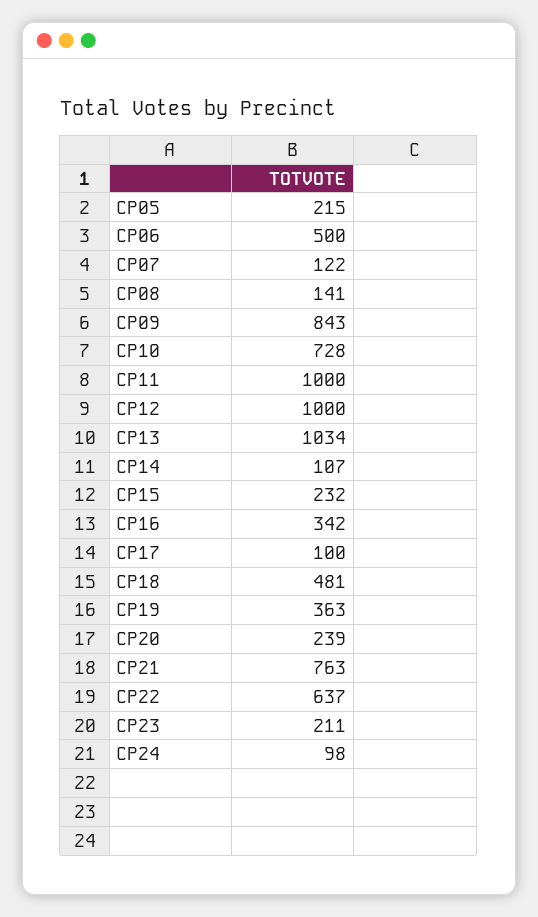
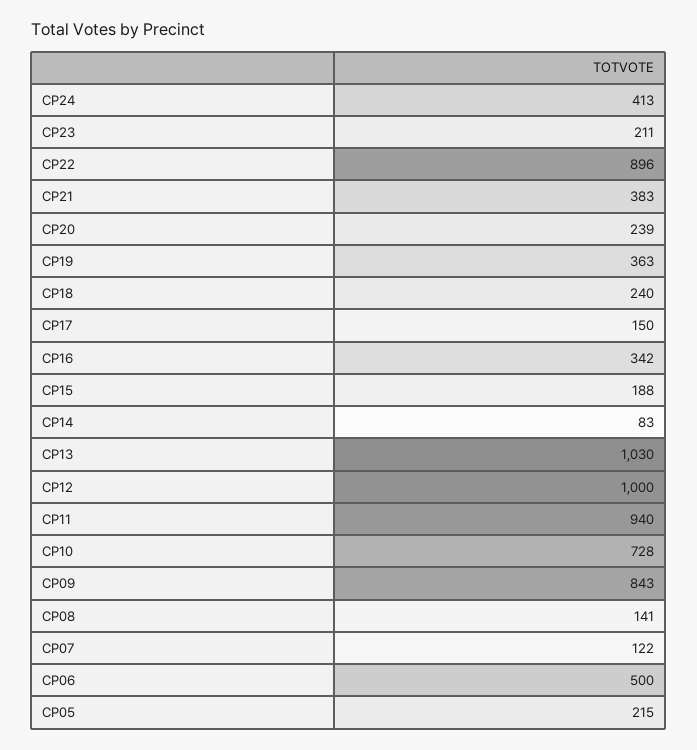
CP11: 1000 -> 940
CP13: 1034 -> 1030
CP14: 107 -> 83
CP15: 232 -> 188
CP17: 100 -> 150
CP18: 481 -> 240
CP21: 763 -> 383
CP22: 637 -> 896
CP24: 98 -> 413

